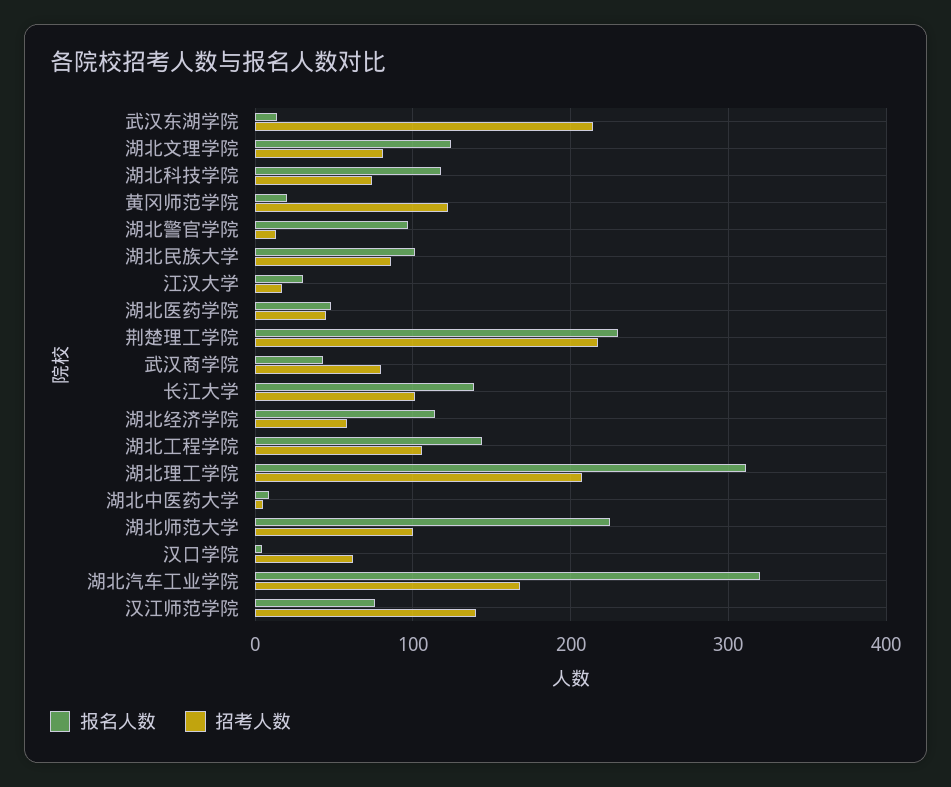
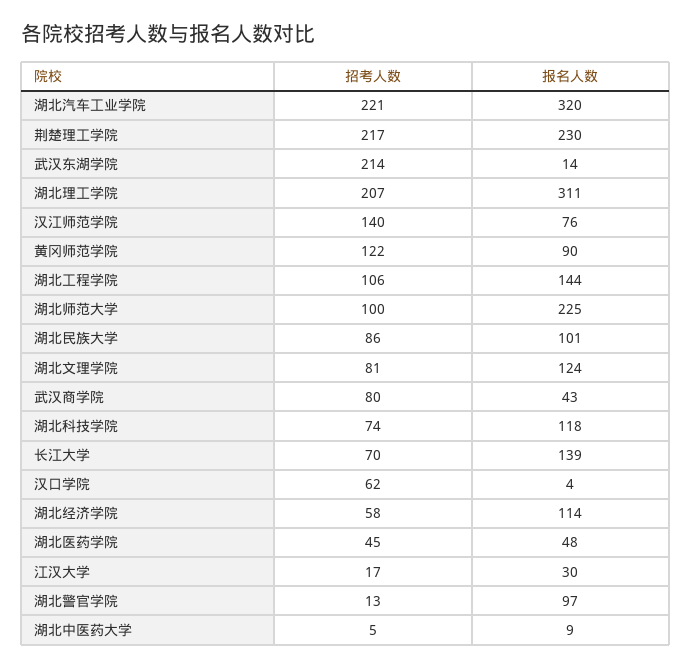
报名人数, 黄冈师范学院: 20 -> 90
招考人数, 长江大学: 100 -> 70
招考人数, 湖北汽车工业学院: 170 -> 221

